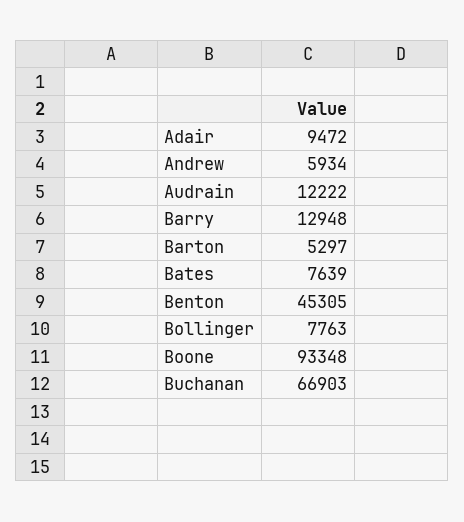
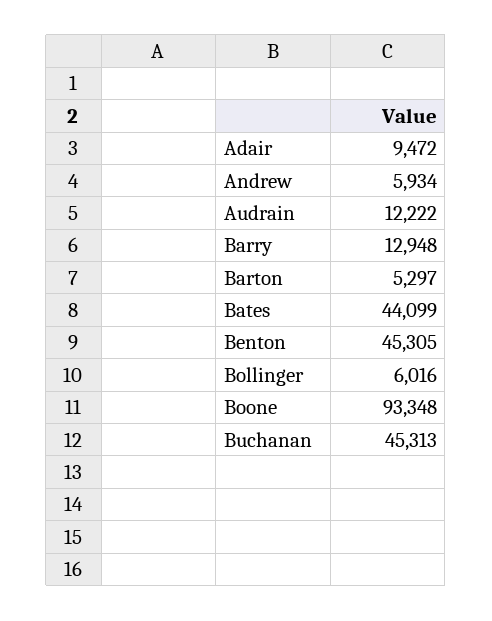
Bates: 7639 -> 44099
Bollinger: 7763 -> 6016
Buchanan: 66903 -> 45313

